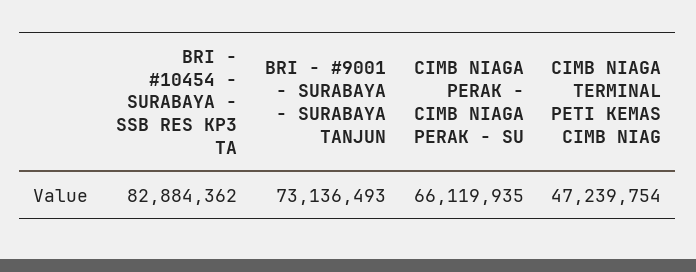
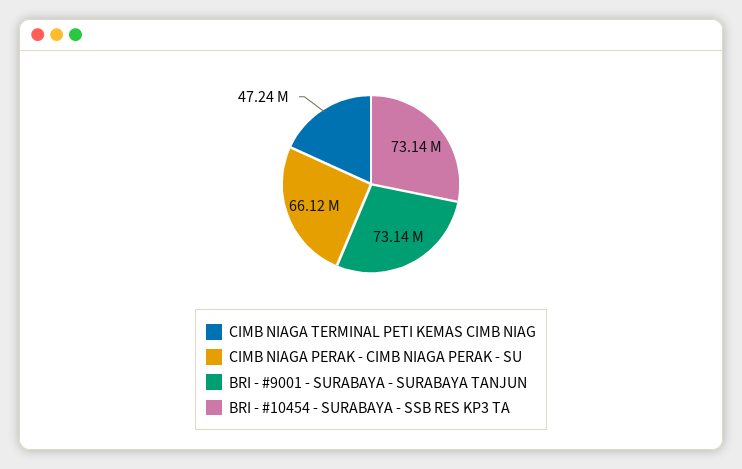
BRI - #10454 - SURABAYA - SSB RES KP3 TA: 82884362 -> 73140000

